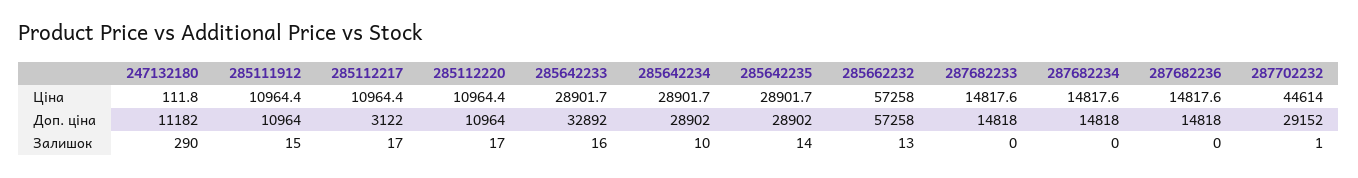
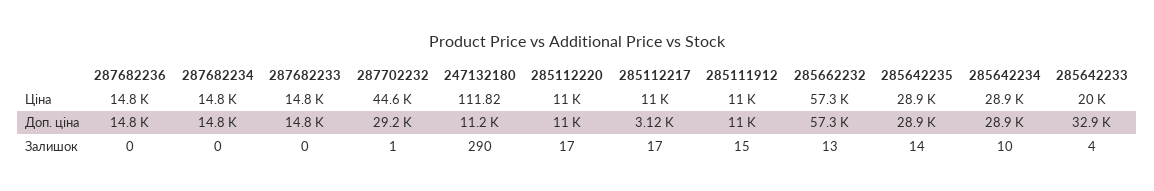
285642233, Ціна: 28901.7 -> 20000
285642233, Залишок: 16 -> 4

